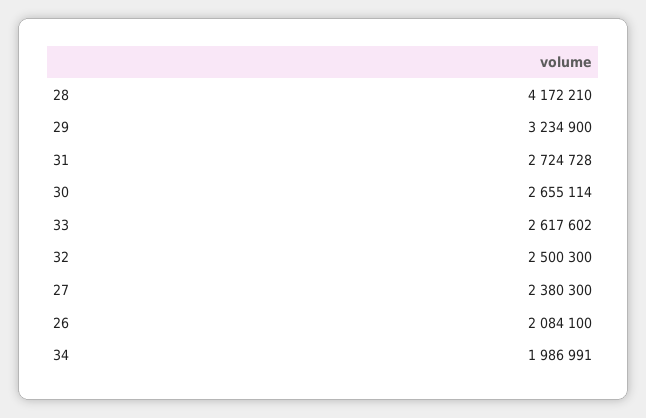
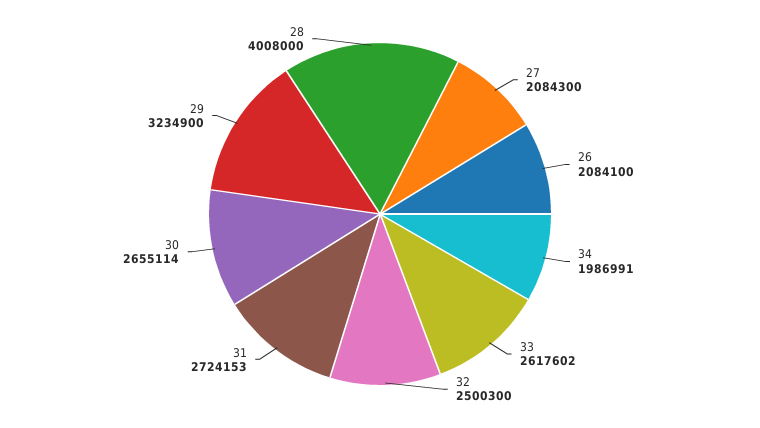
28: 4172210 -> 4008000
31: 2724728 -> 2724153
27: 2380300 -> 2084300

